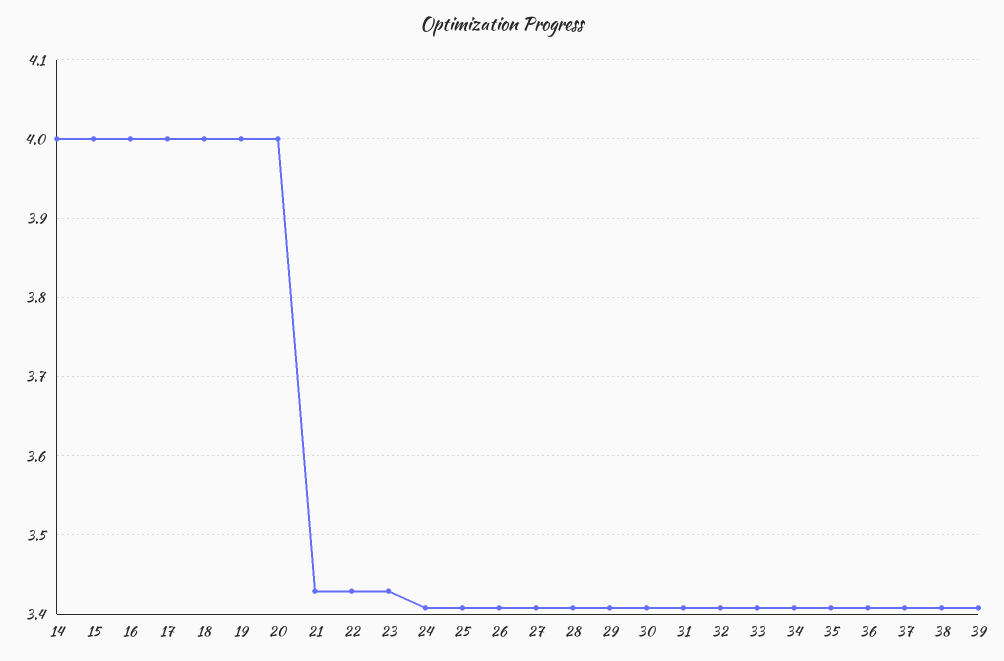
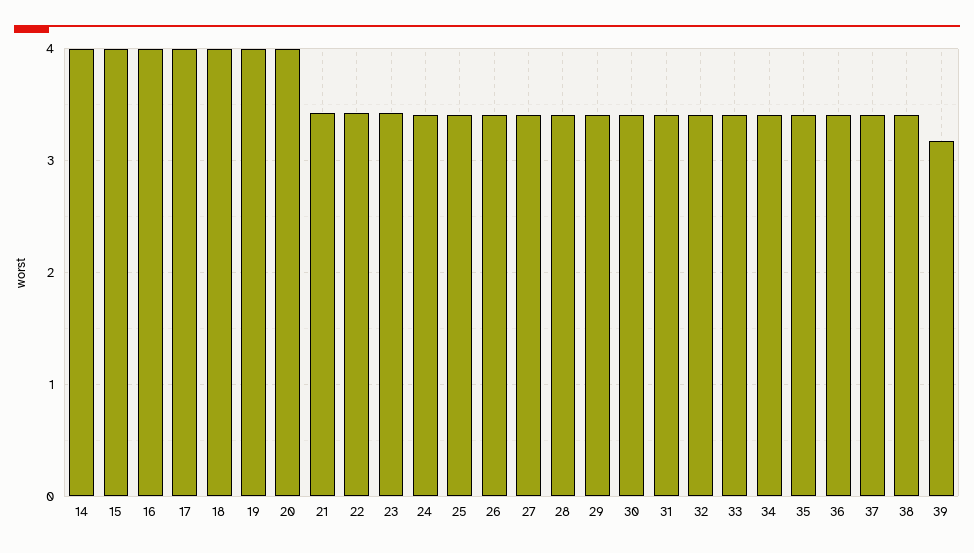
39: 3.41 -> 3.2

